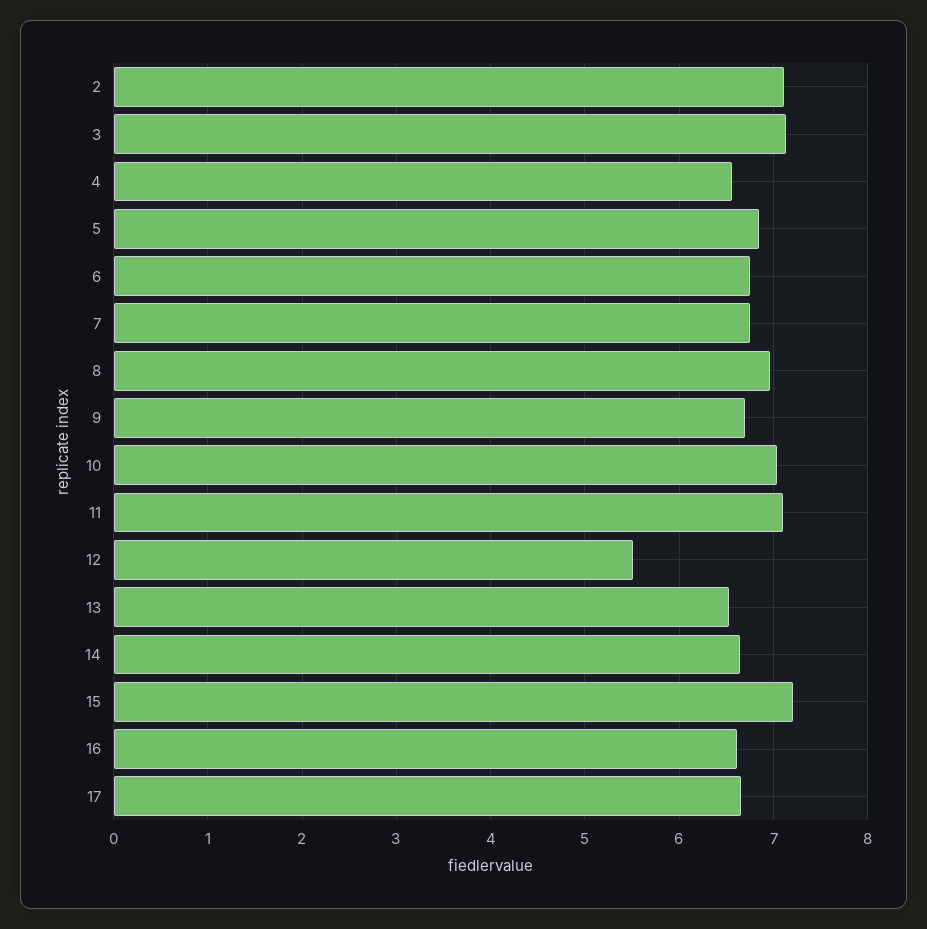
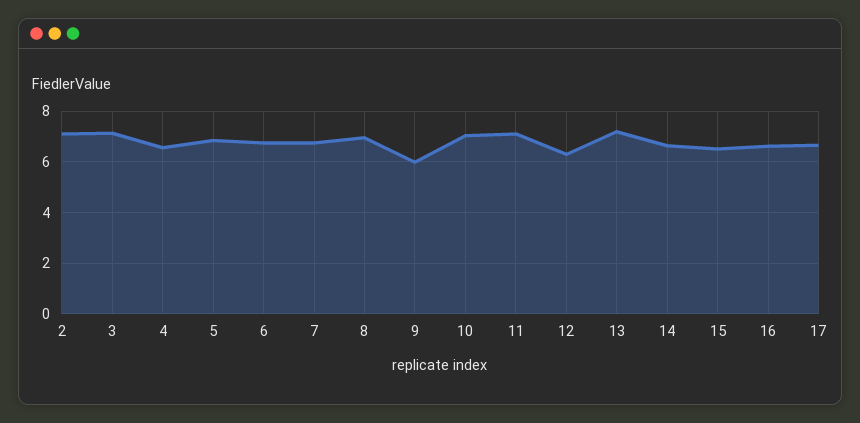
9: 6.7 -> 6
12: 5.5 -> 6.25
13: 6.5 -> 7.25
15: 7.2 -> 6.5

